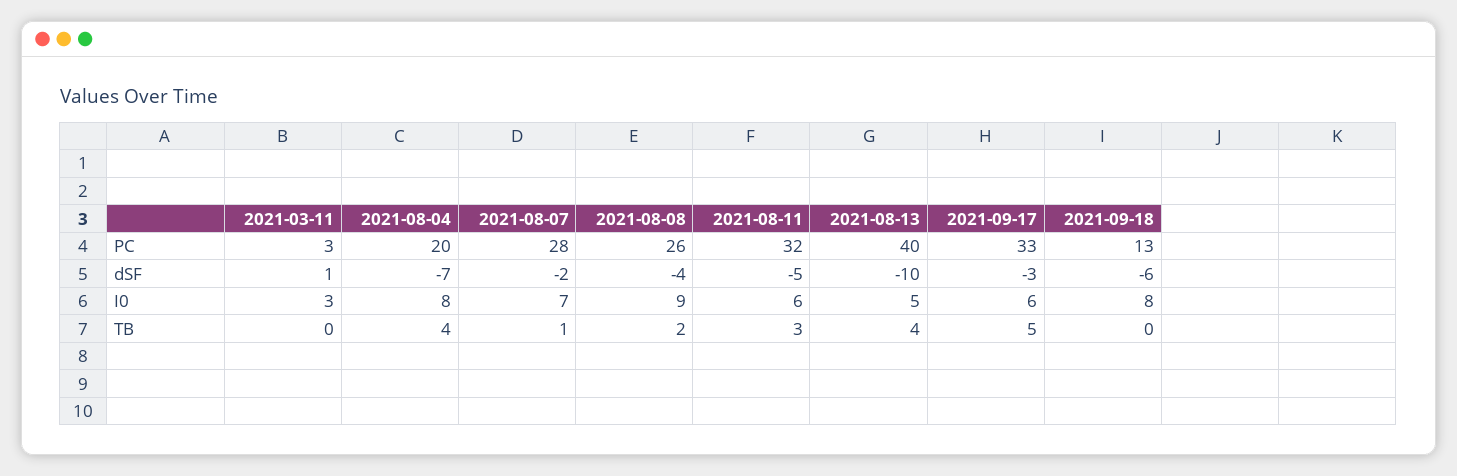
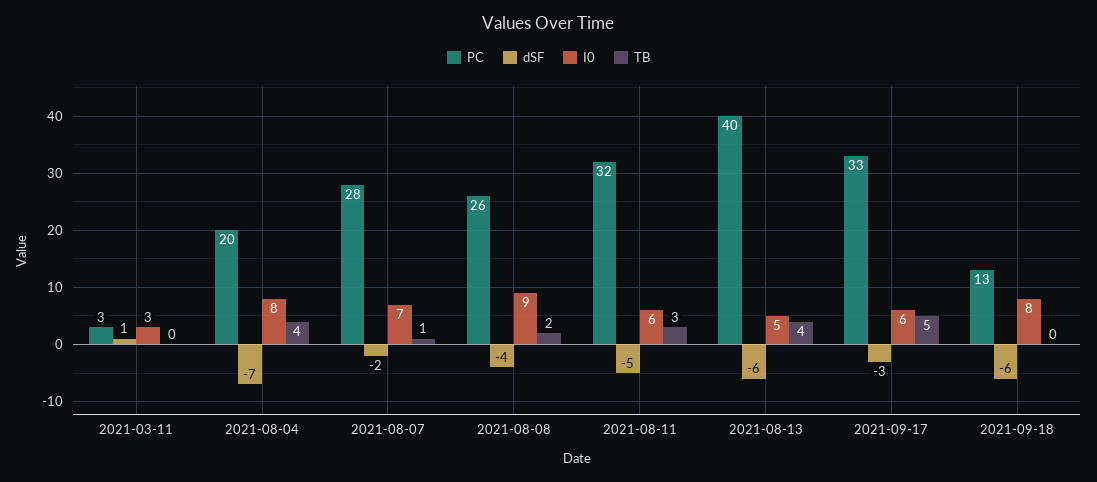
dSF, 2021-08-13: -10 -> -6

